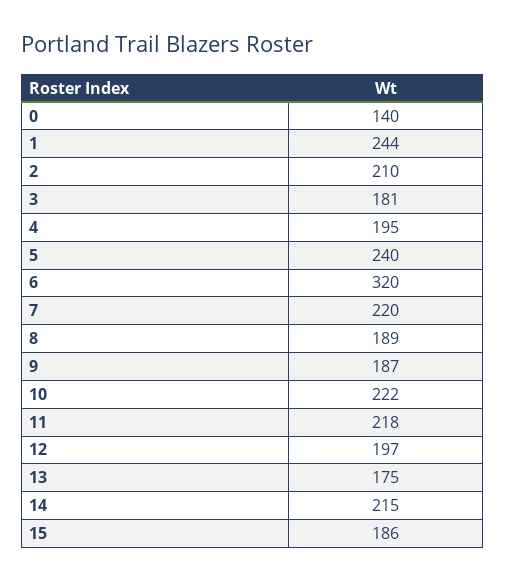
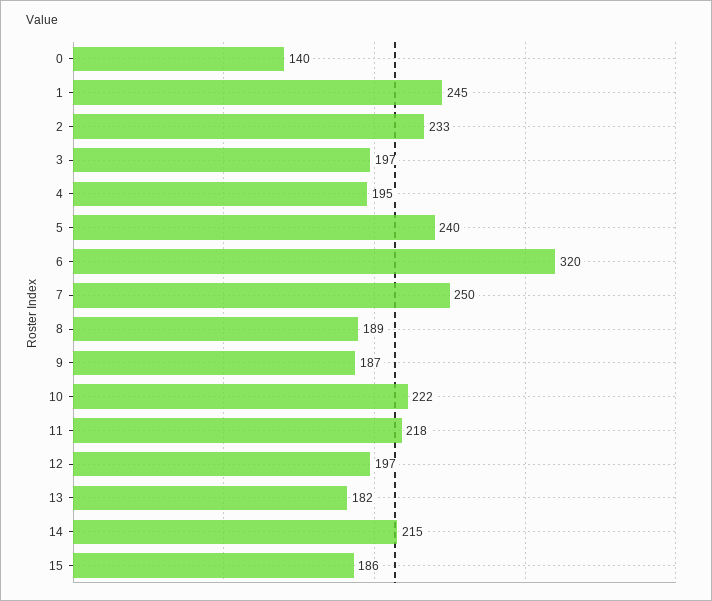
1: 244 -> 245
2: 210 -> 233
3: 181 -> 197
7: 220 -> 250
13: 175 -> 182

